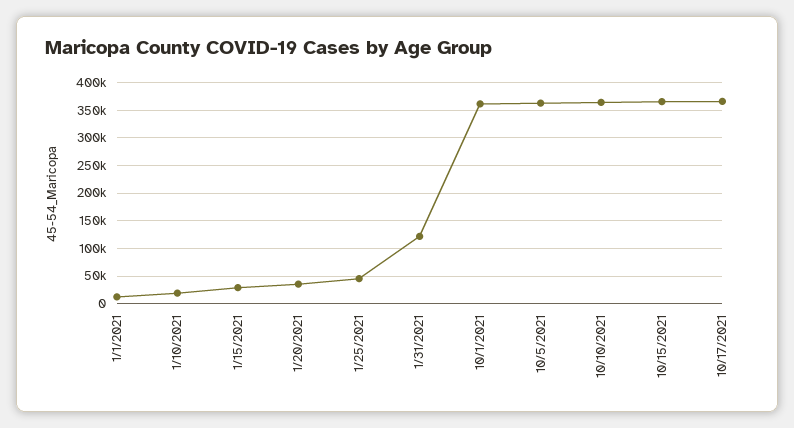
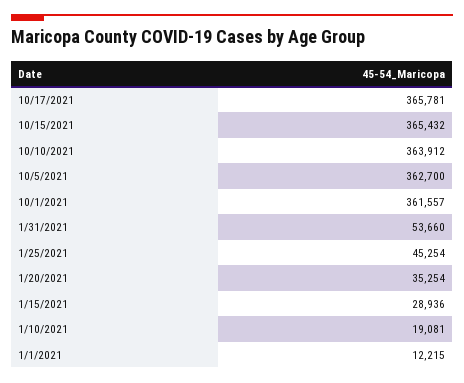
1/31/2021: 125000 -> 53660

